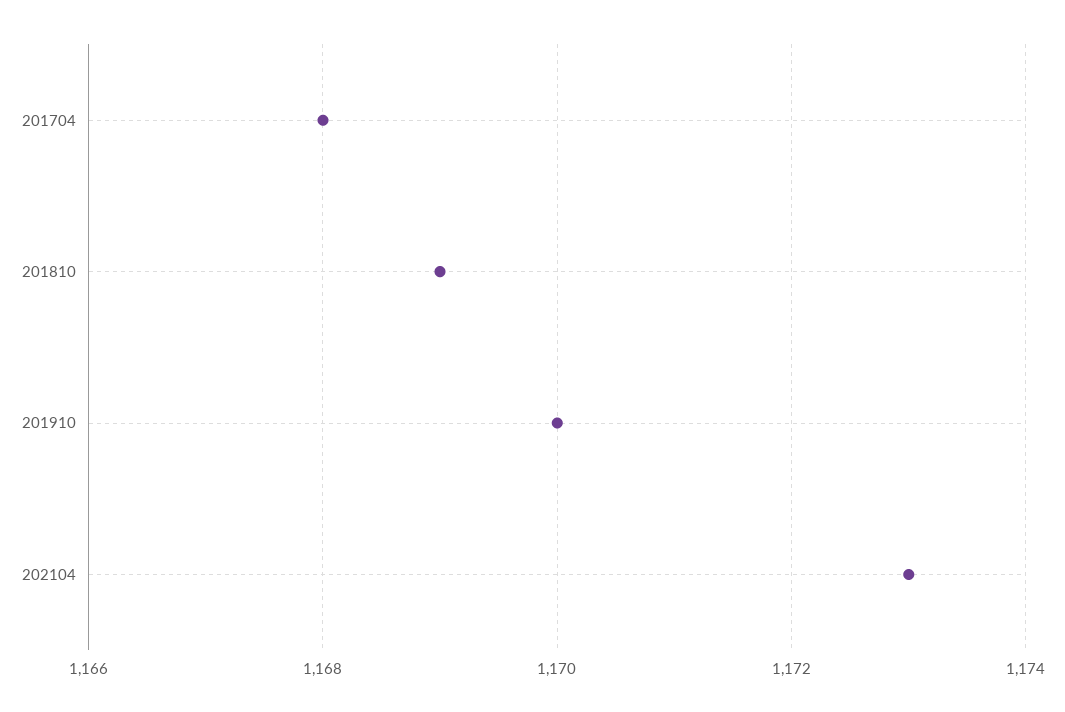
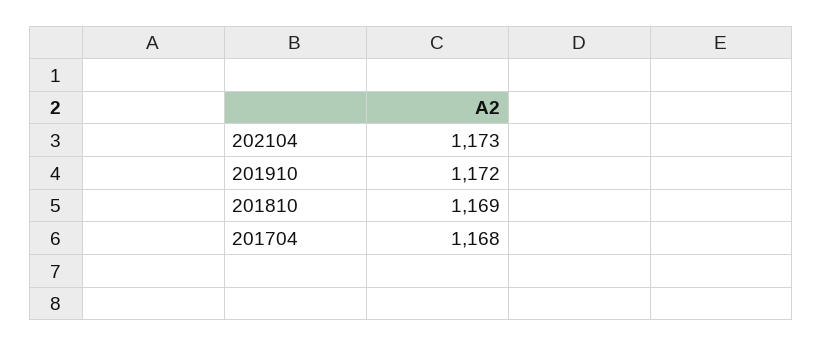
201910: 1170 -> 1172

